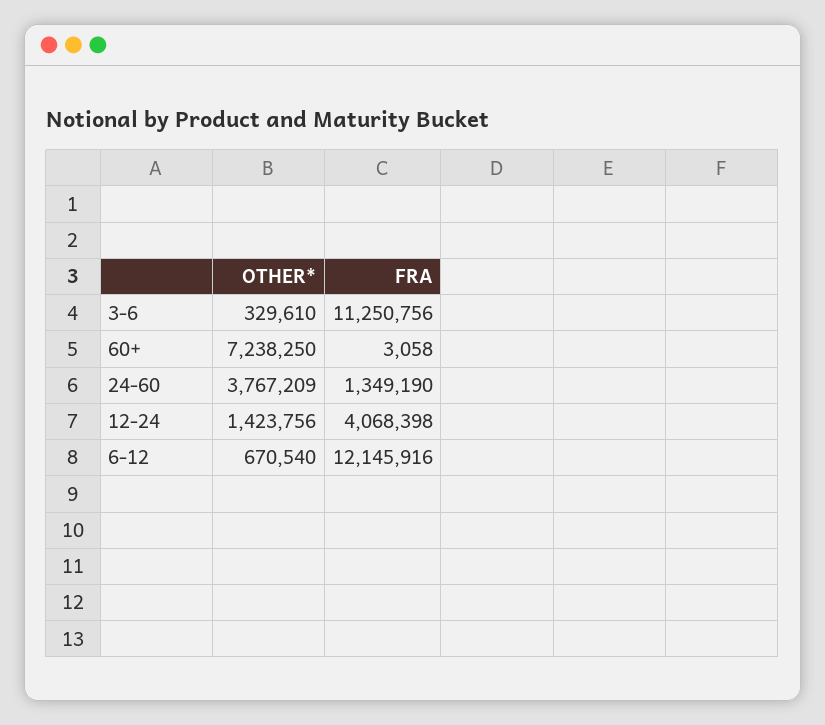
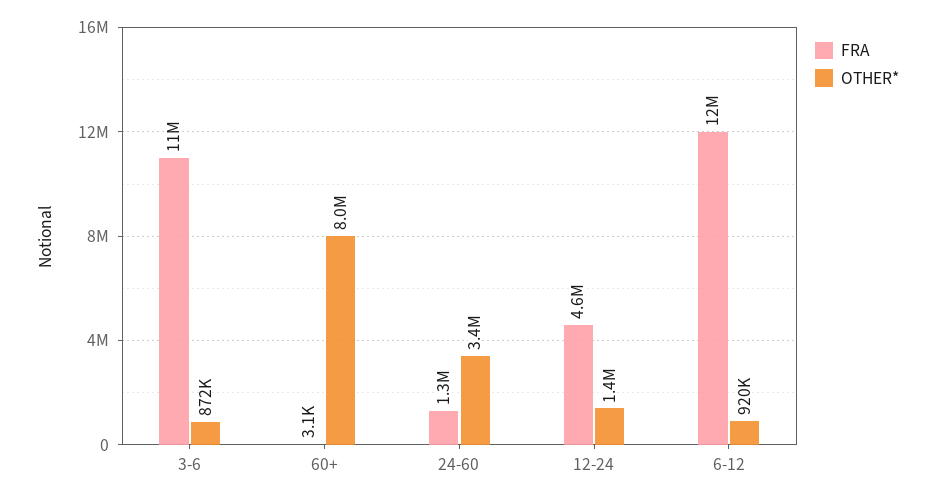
OTHER*, 3-6: 329610 -> 872000
OTHER*, 60+: 7238250 -> 8000000
OTHER*, 24-60: 3767209 -> 3400000
FRA, 12-24: 4068398 -> 4600000
OTHER*, 6-12: 670540 -> 920000

